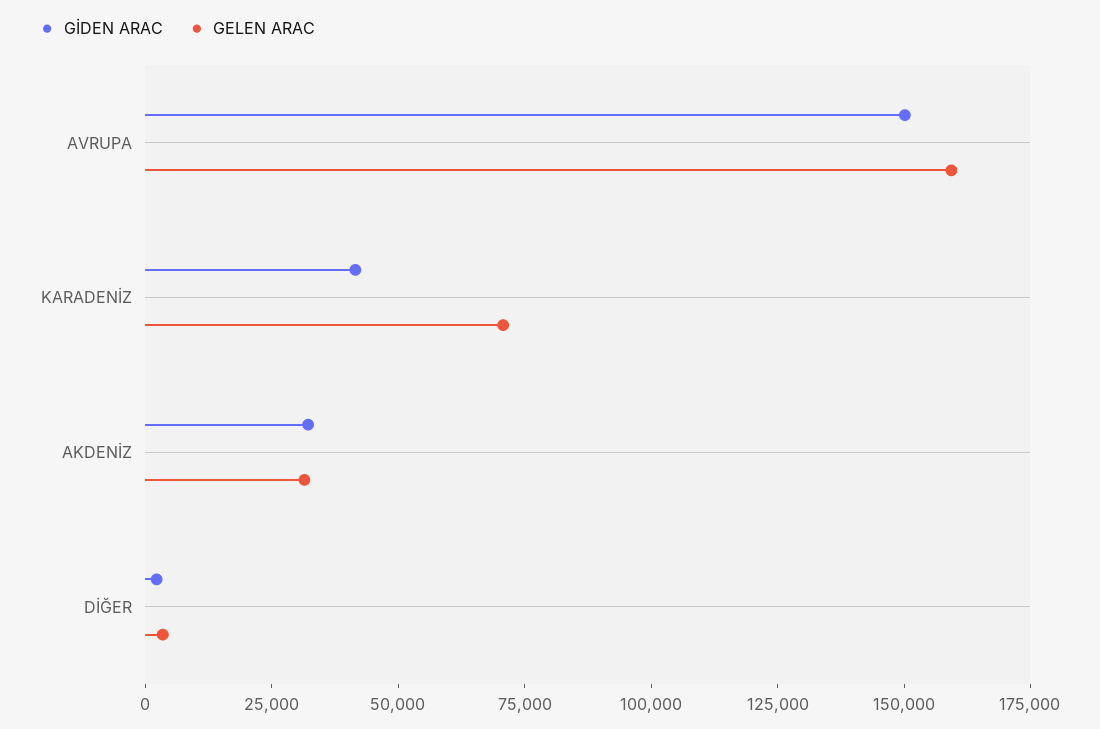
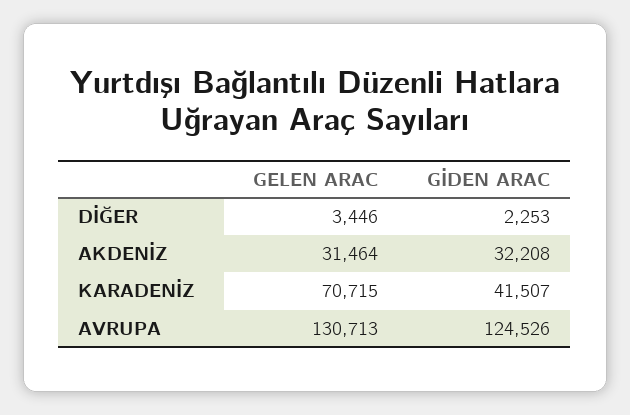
GİDEN ARAC, AVRUPA: 150000 -> 124526
GELEN ARAC, AVRUPA: 160000 -> 130713

